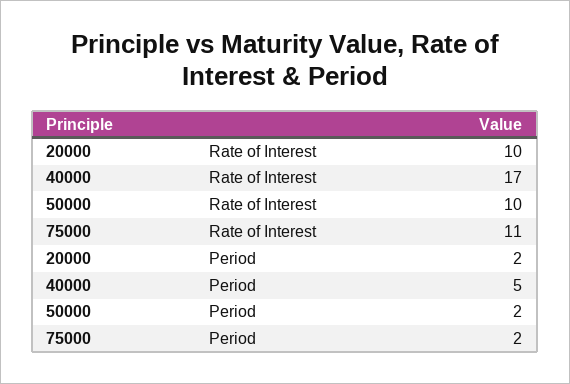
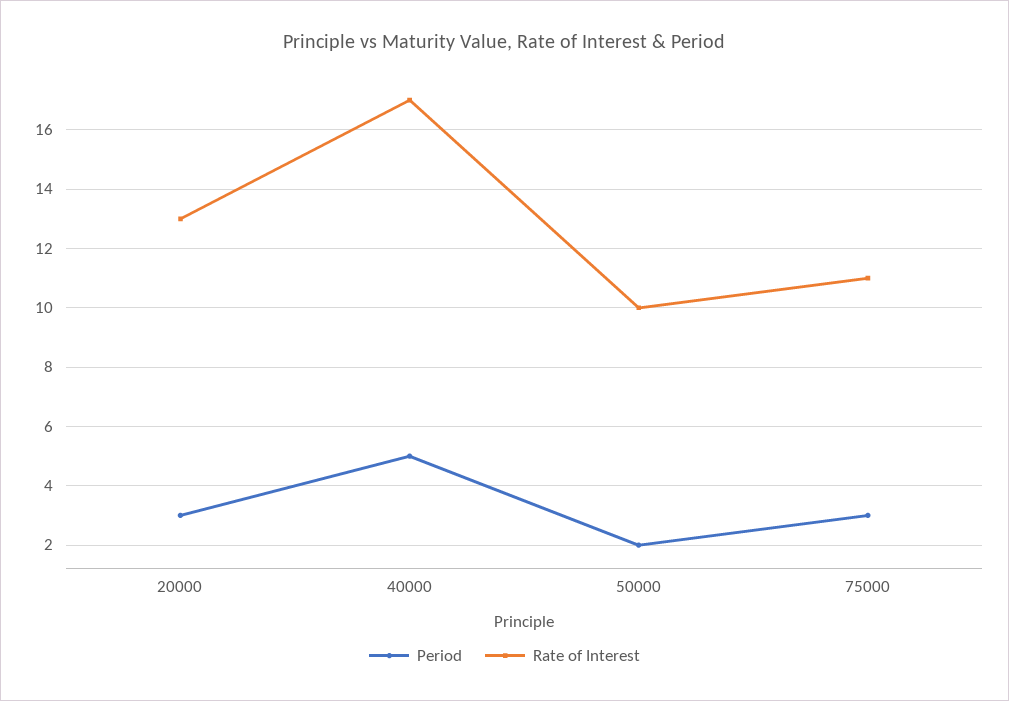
Rate of Interest, 20000: 10 -> 13
Period, 20000: 2 -> 3
Period, 75000: 2 -> 3

